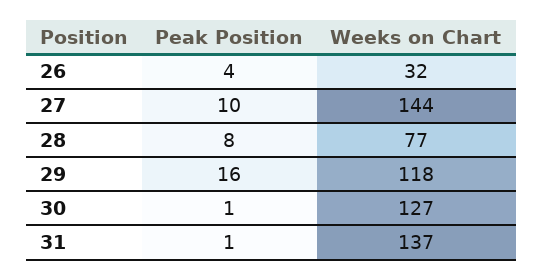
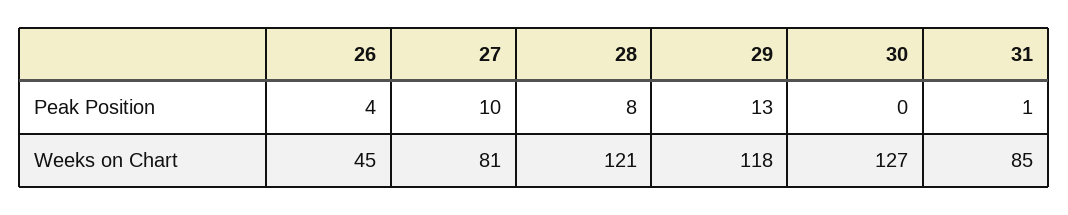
Weeks on Chart, 26: 32 -> 45
Weeks on Chart, 27: 144 -> 81
Weeks on Chart, 28: 77 -> 121
Peak Position, 29: 16 -> 13
Peak Position, 30: 1 -> 0
Weeks on Chart, 31: 137 -> 85

